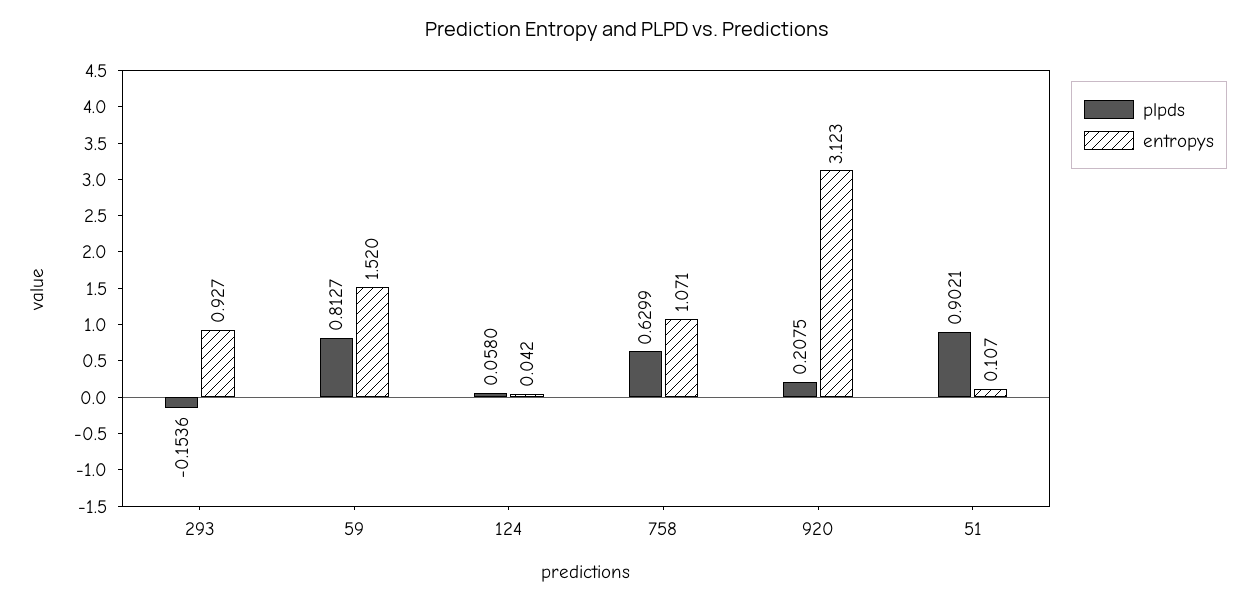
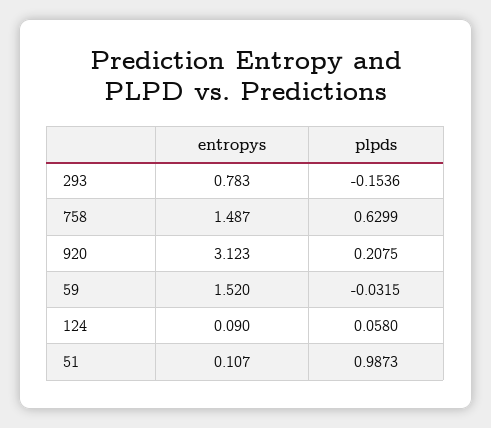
entropys, 293: 0.927 -> 0.783
plpds, 59: 0.8127 -> -0.0315
entropys, 124: 0.042 -> 0.09
entropys, 758: 1.071 -> 1.487
plpds, 51: 0.9021 -> 0.9873

